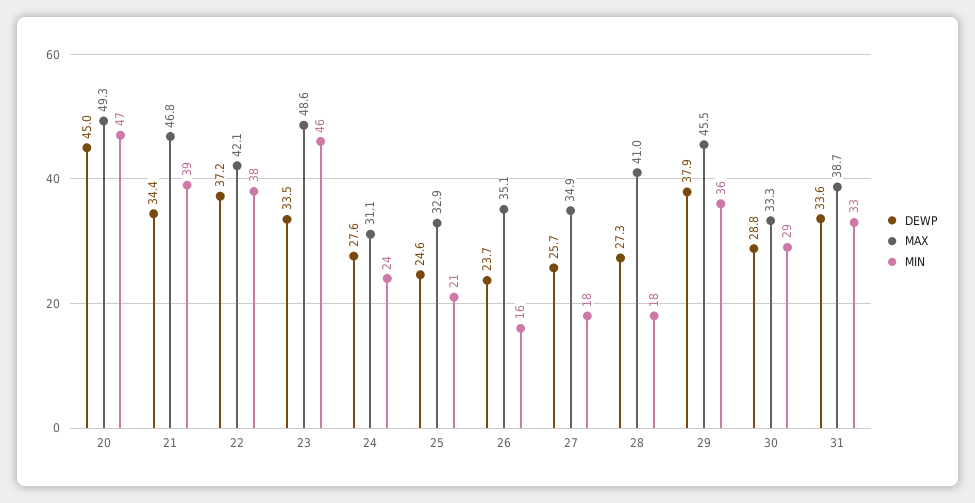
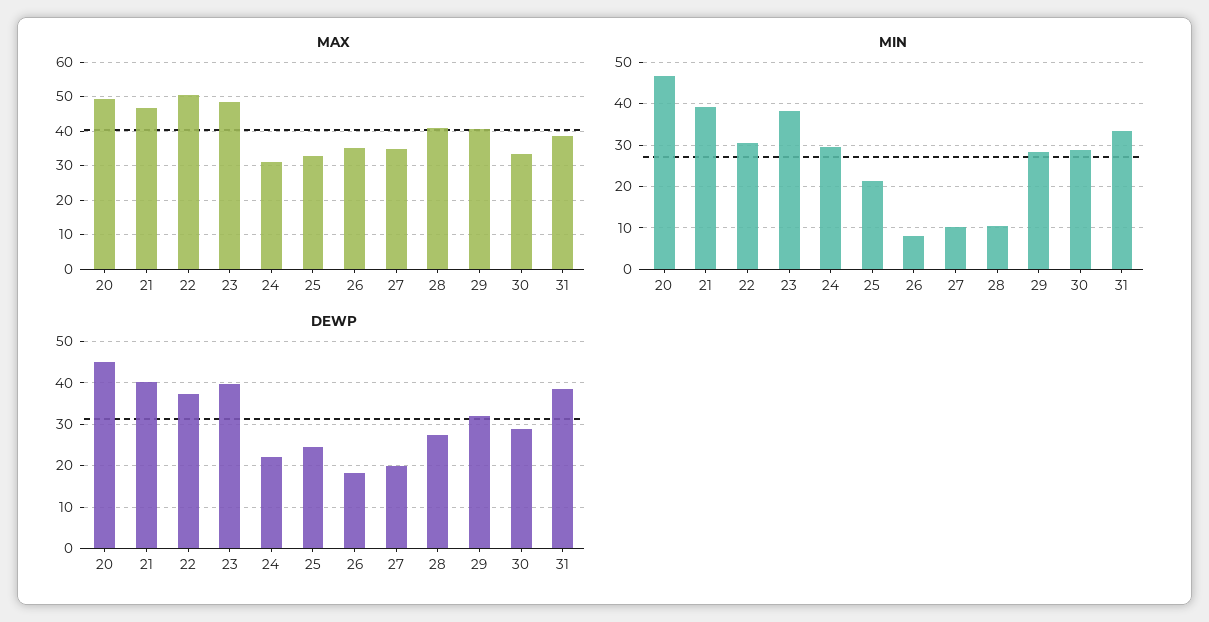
DEWP, 21: 34.4 -> 40
MAX, 22: 42.1 -> 50
MIN, 22: 38 -> 30
DEWP, 23: 33.5 -> 40
MIN, 23: 46 -> 38
DEWP, 24: 27.6 -> 22
MIN, 24: 24 -> 30
DEWP, 26: 23.7 -> 18
MIN, 26: 16 -> 8
DEWP, 27: 25.7 -> 20
MIN, 27: 18 -> 10
MIN, 28: 18 -> 10
DEWP, 29: 37.9 -> 32
MAX, 29: 45.5 -> 40
MIN, 29: 36 -> 28
DEWP, 31: 33.6 -> 38

